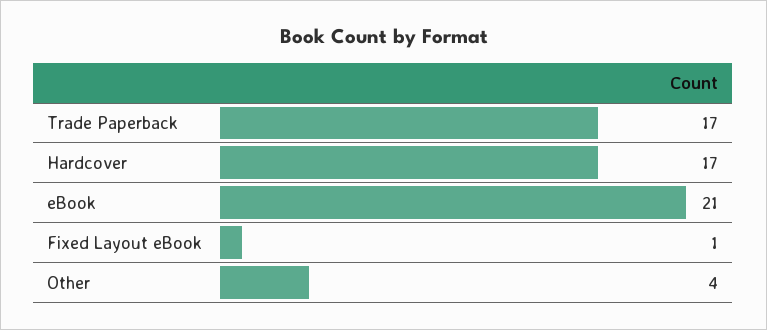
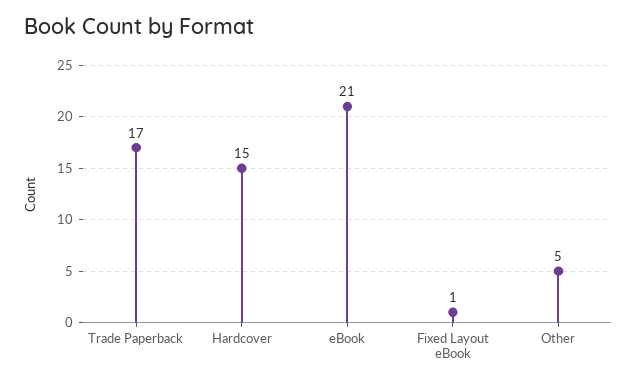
Hardcover: 17 -> 15
Other: 4 -> 5

